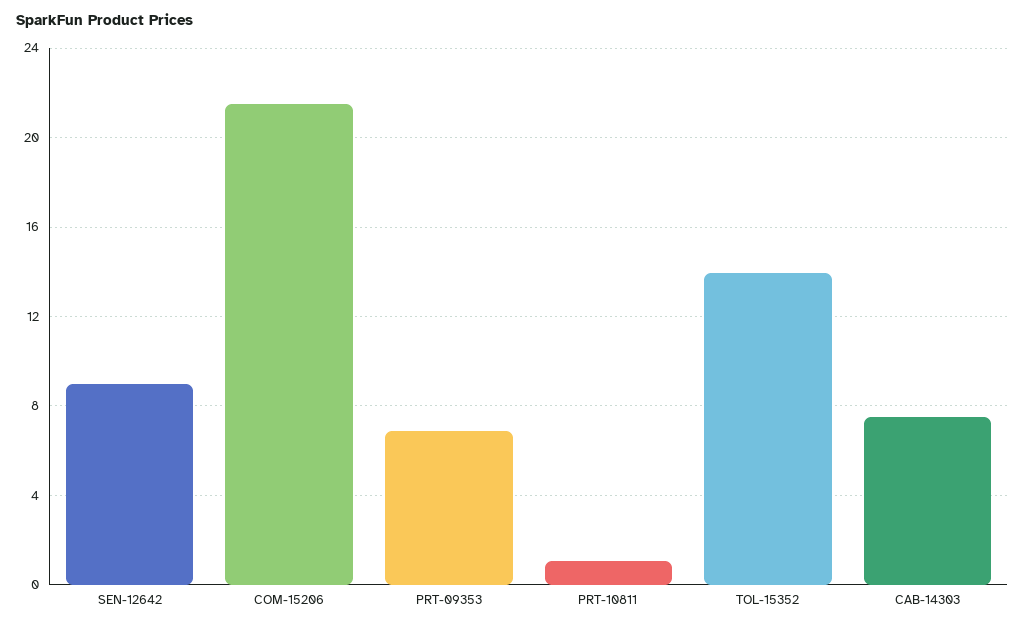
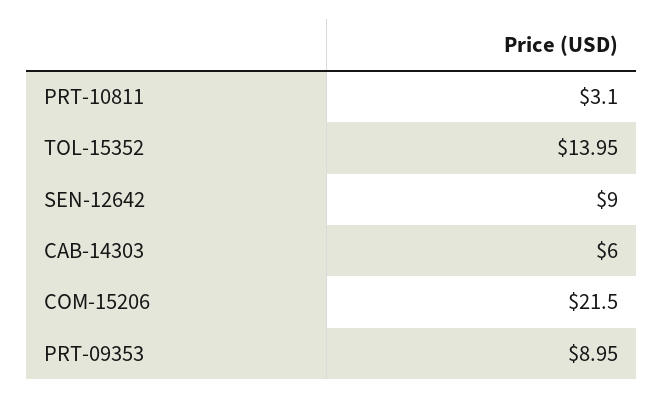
PRT-09353: 7 -> 8.95
PRT-10811: 1 -> 3.1
CAB-14303: 7.5 -> 6

